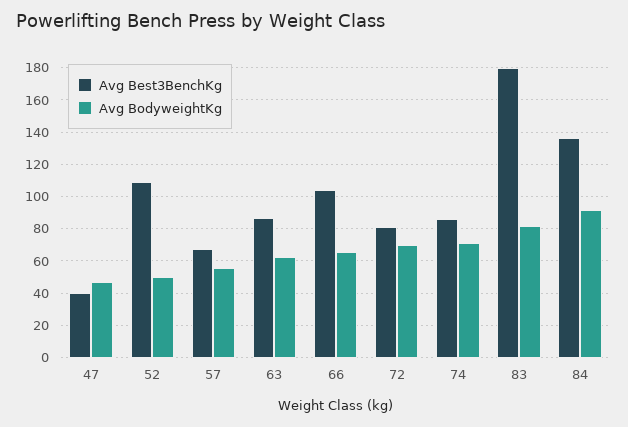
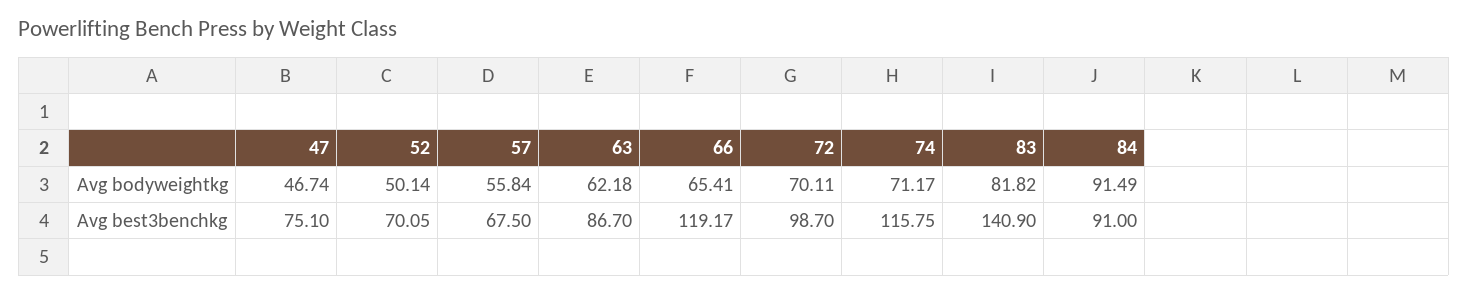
Avg Best3BenchKg, 47: 40 -> 75.1
Avg Best3BenchKg, 52: 110 -> 70.05
Avg Best3BenchKg, 66: 105 -> 119.17
Avg Best3BenchKg, 72: 80 -> 98.7
Avg Best3BenchKg, 74: 85 -> 115.75
Avg Best3BenchKg, 83: 180 -> 140.9
Avg Best3BenchKg, 84: 135 -> 91

